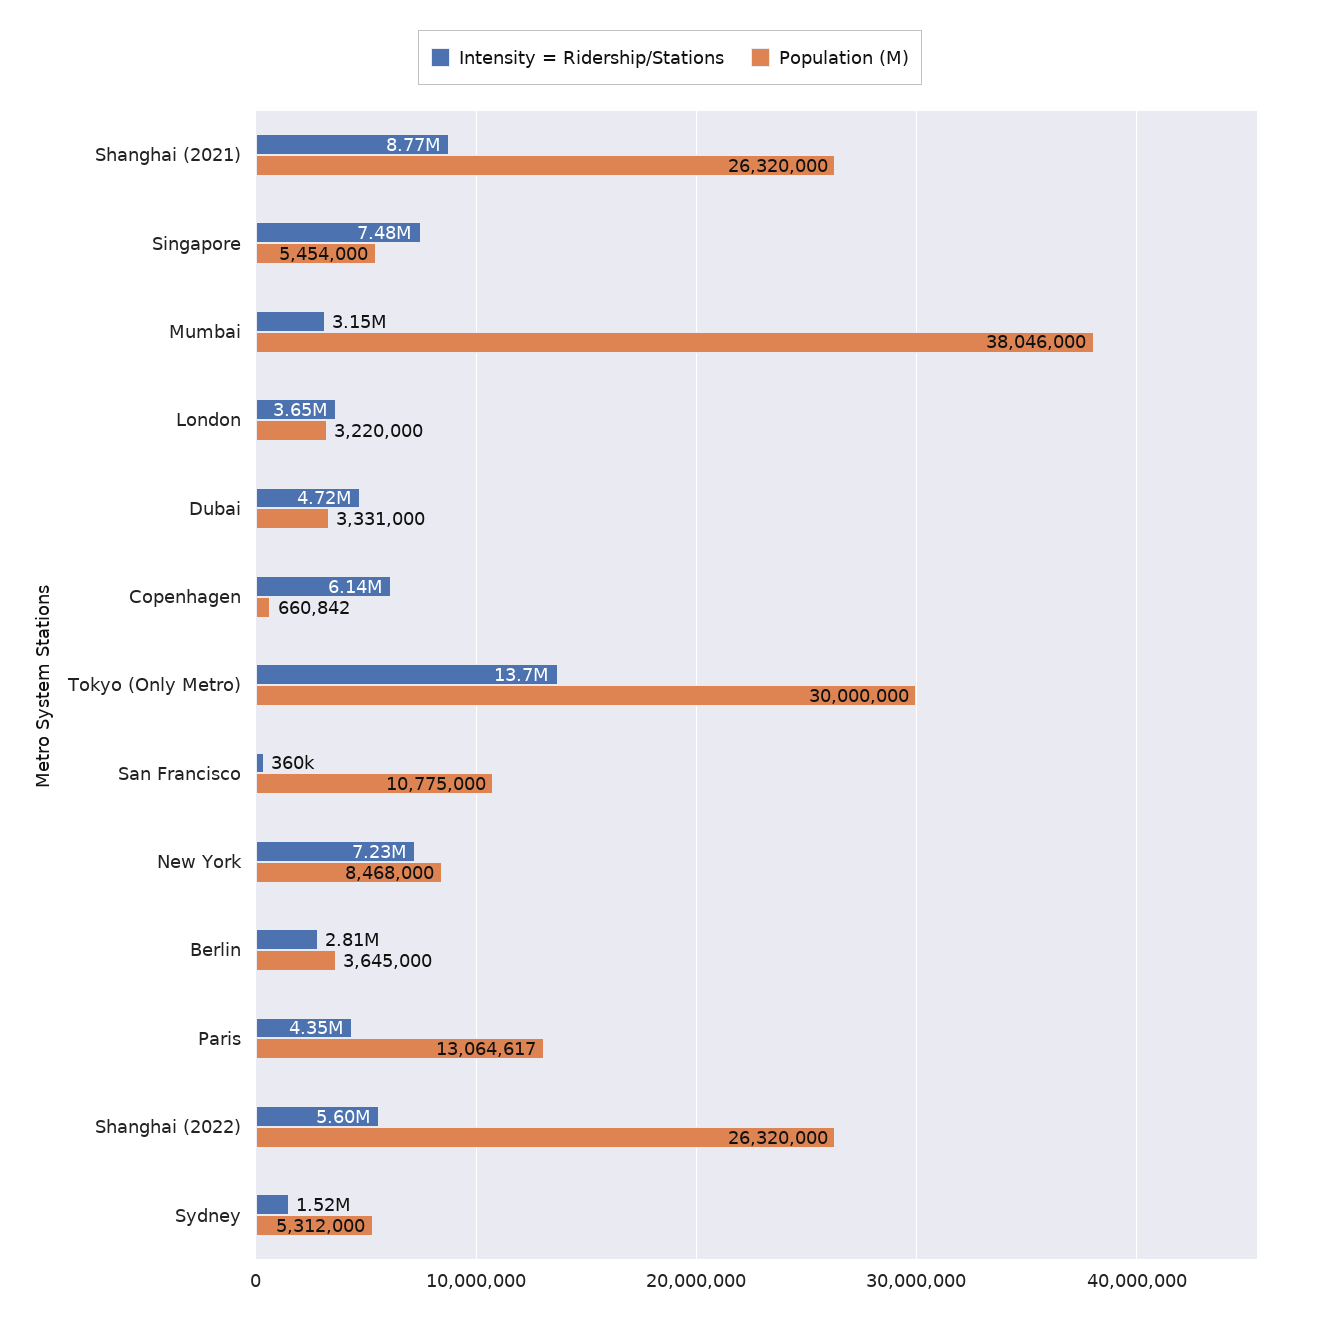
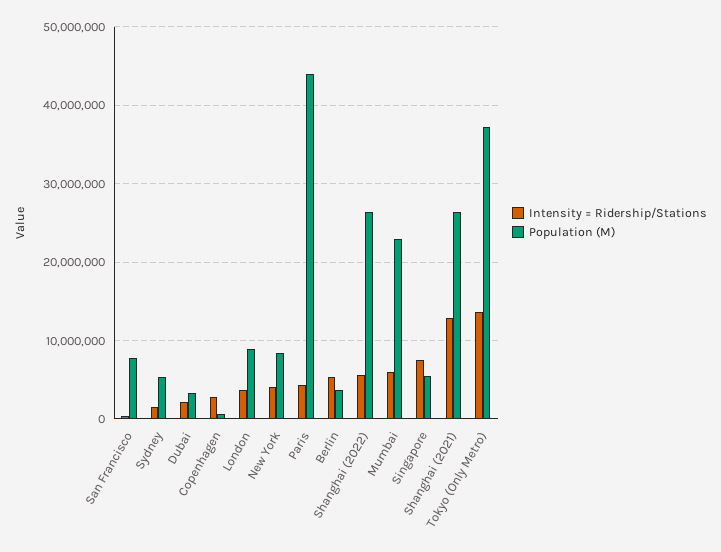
Intensity = Ridership/Stations, Shanghai (2021): 8770000 -> 13000000
Intensity = Ridership/Stations, Mumbai: 3150000 -> 6000000
Population (M), Mumbai: 38046000 -> 23000000
Population (M), London: 3220000 -> 9000000
Intensity = Ridership/Stations, Dubai: 4720000 -> 2000000
Intensity = Ridership/Stations, Copenhagen: 6140000 -> 3000000
Population (M), Tokyo (Only Metro): 30000000 -> 37000000
Population (M), San Francisco: 10775000 -> 8000000
Intensity = Ridership/Stations, New York: 7230000 -> 4000000
Intensity = Ridership/Stations, Berlin: 2810000 -> 5000000
Population (M), Paris: 13064617 -> 44000000

